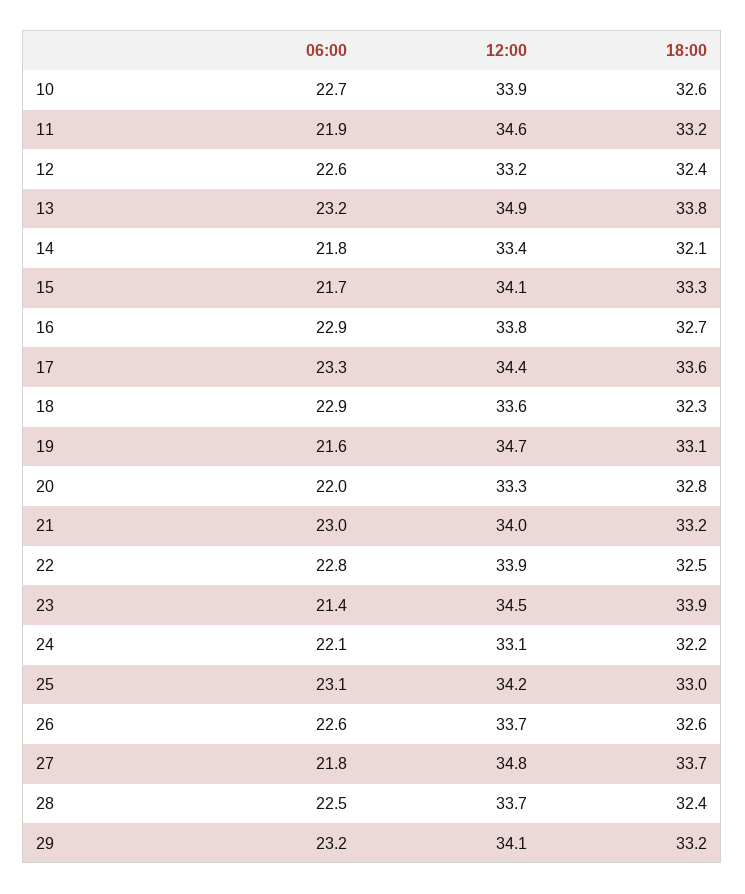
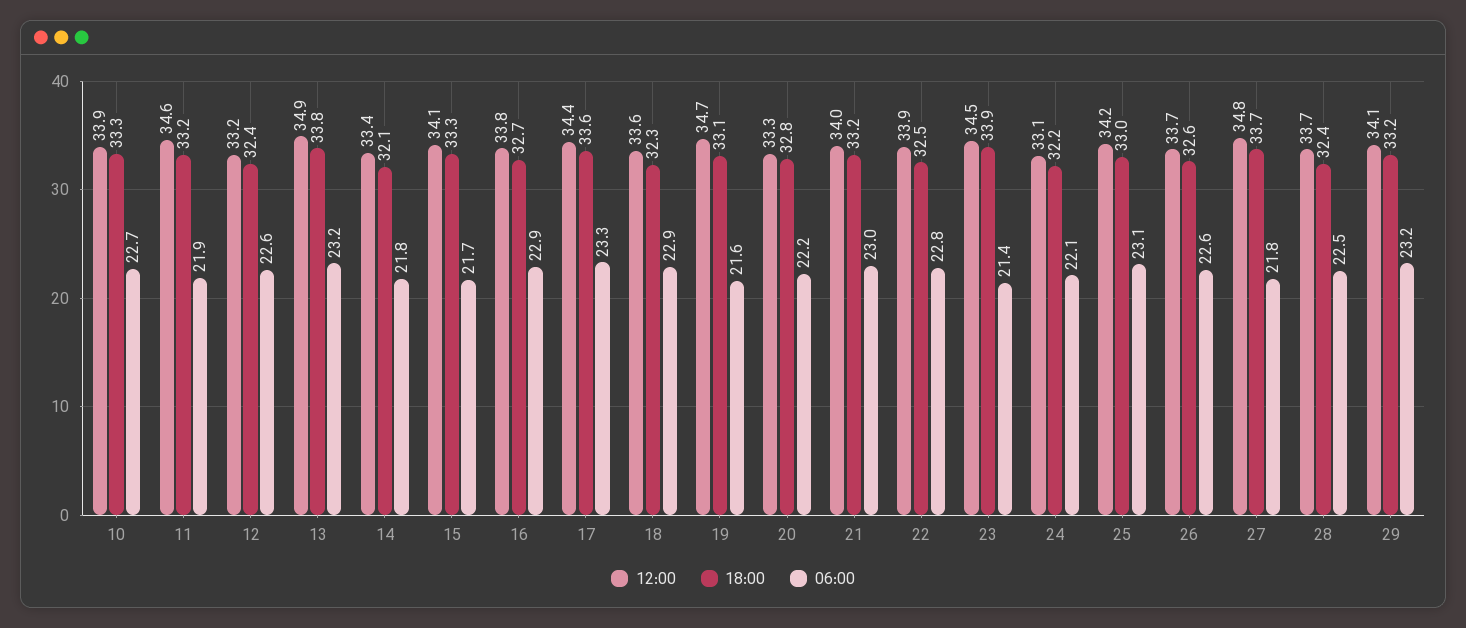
18:00, 10: 32.6 -> 33.3
06:00, 20: 22 -> 22.2

